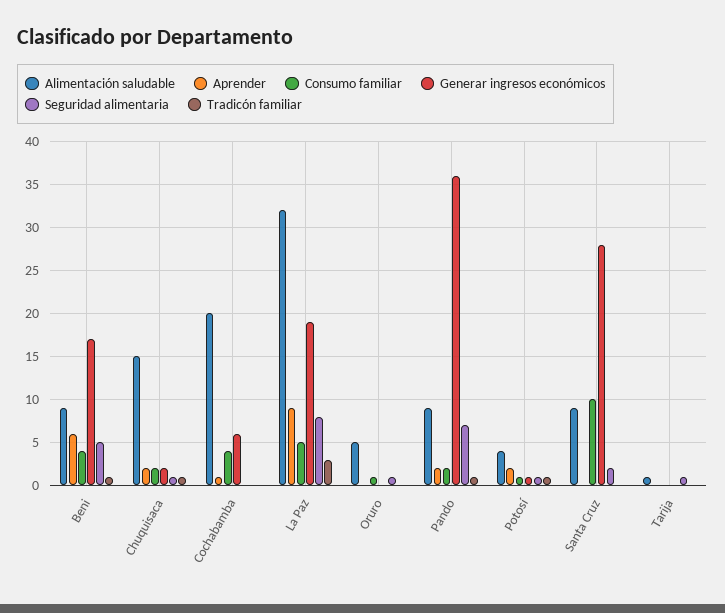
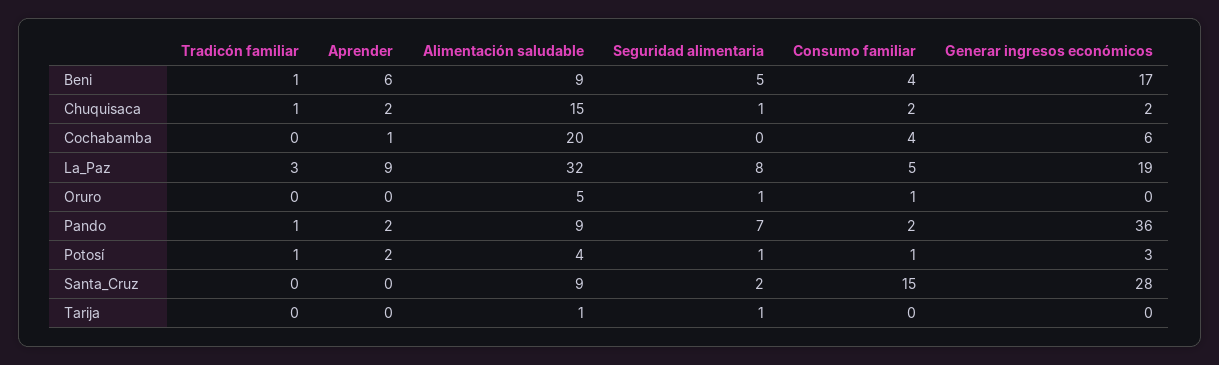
Generar ingresos económicos, Potosí: 1 -> 3
Consumo familiar, Santa Cruz: 10 -> 15

